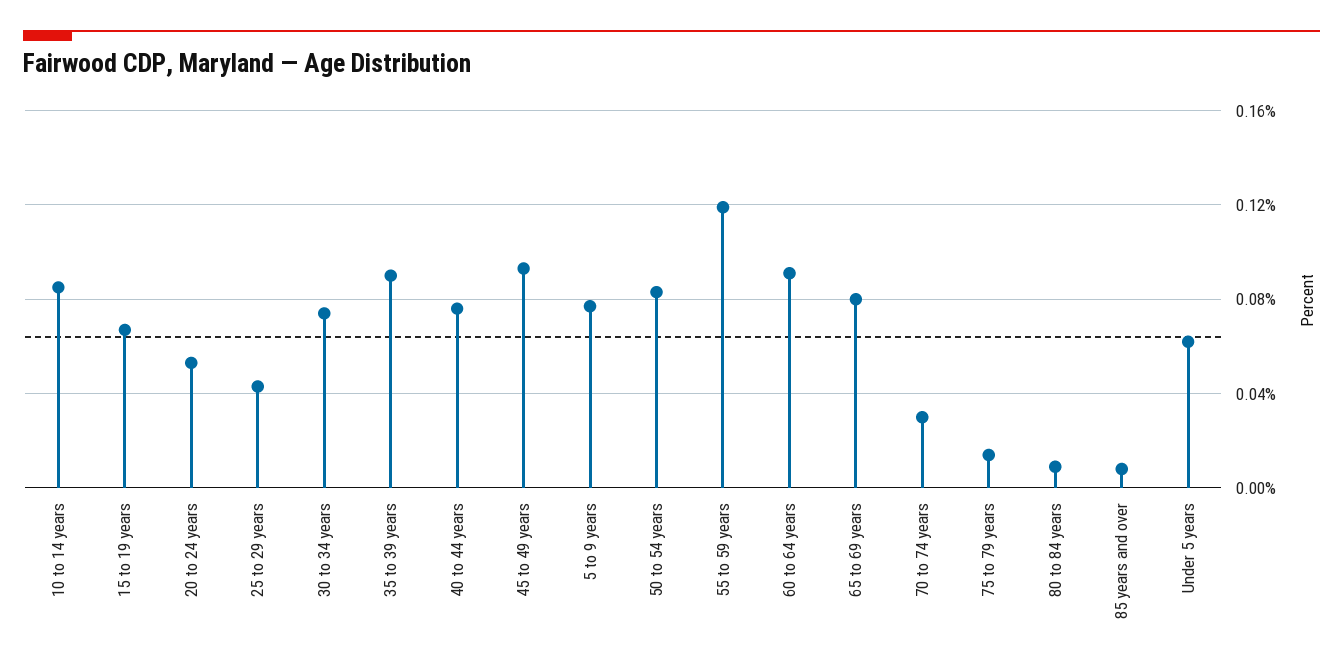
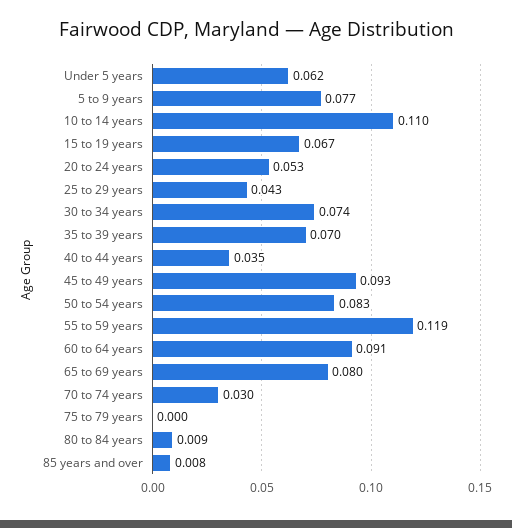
10 to 14 years: 0.085 -> 0.11
35 to 39 years: 0.09 -> 0.07
40 to 44 years: 0.075 -> 0.035
75 to 79 years: 0.015 -> 0

